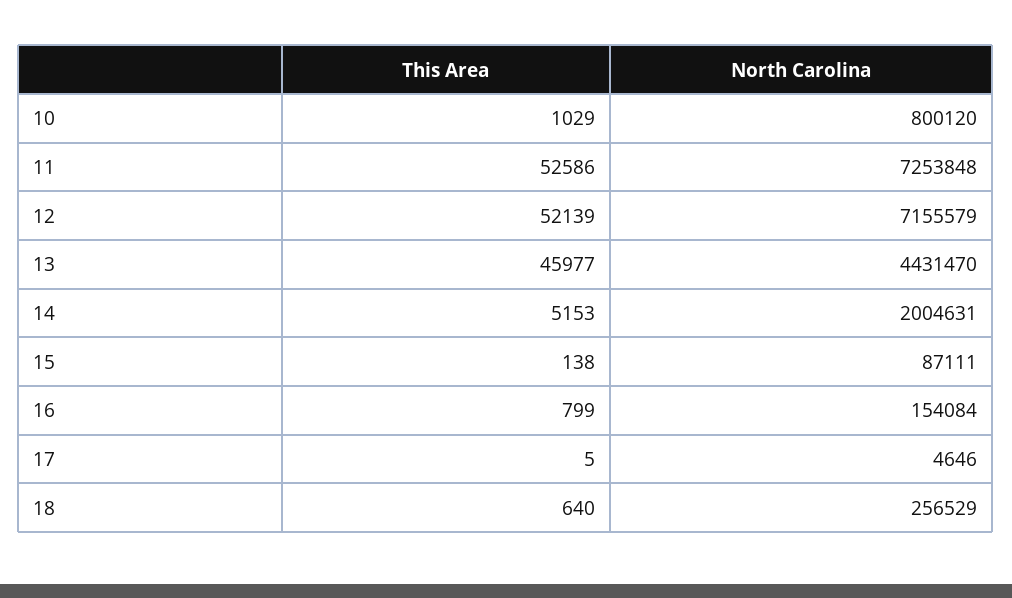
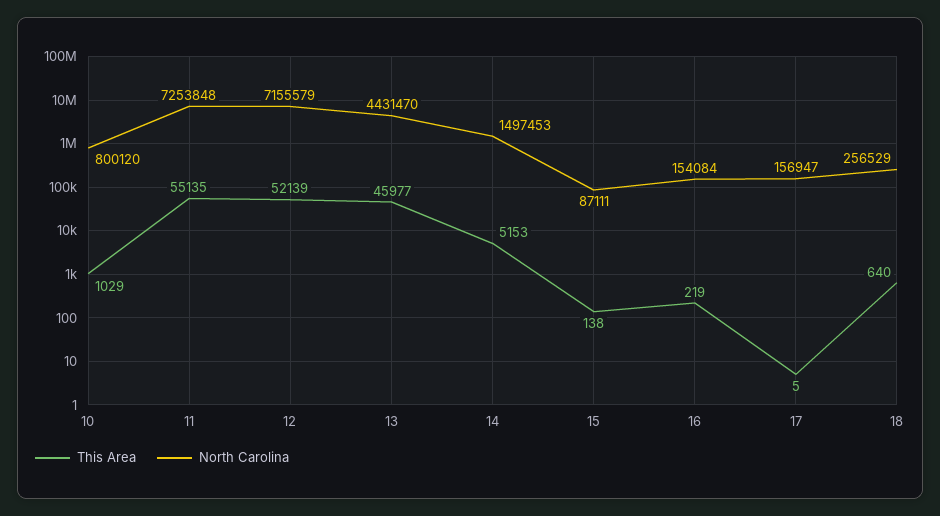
This Area, 11: 52586 -> 55135
North Carolina, 14: 2004631 -> 1497453
This Area, 16: 799 -> 219
North Carolina, 17: 4646 -> 156947

